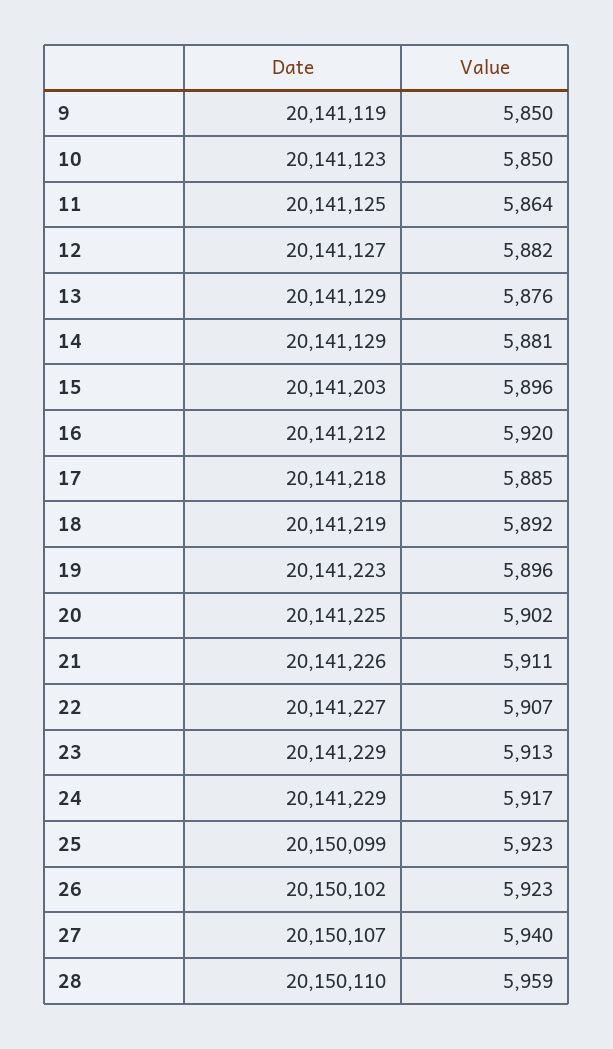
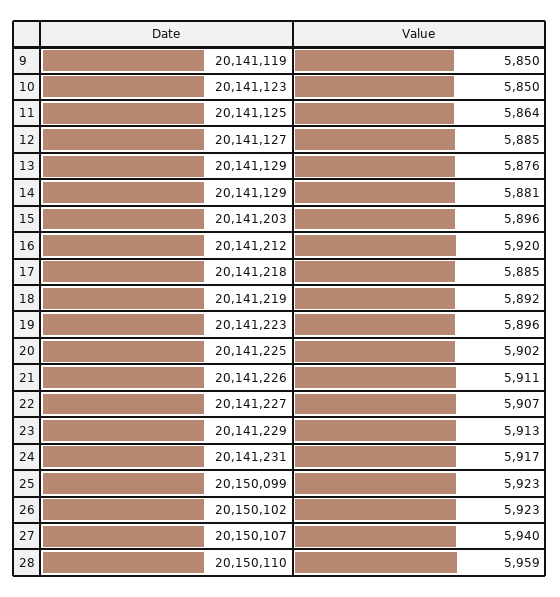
Value, 12: 5882 -> 5885
Date, 24: 20141229 -> 20141231

